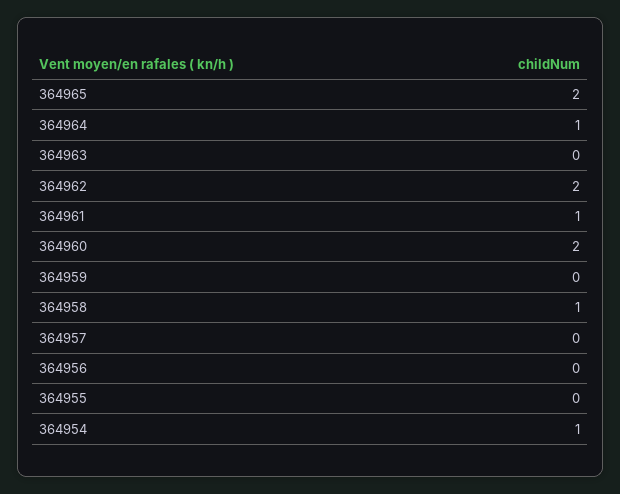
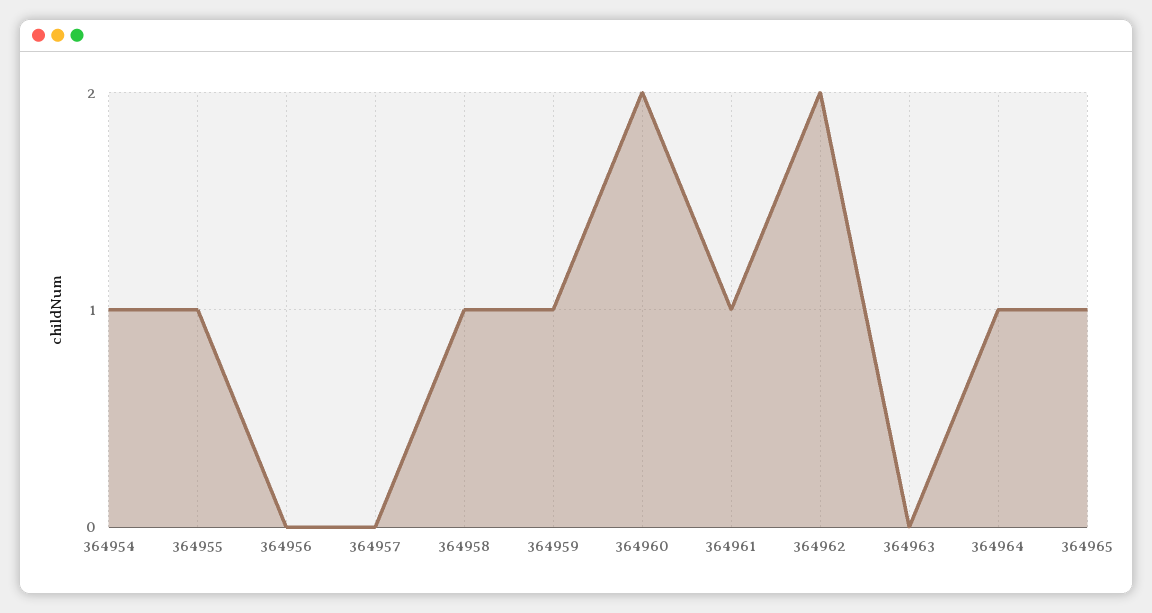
364965: 2 -> 1
364959: 0 -> 1
364955: 0 -> 1

